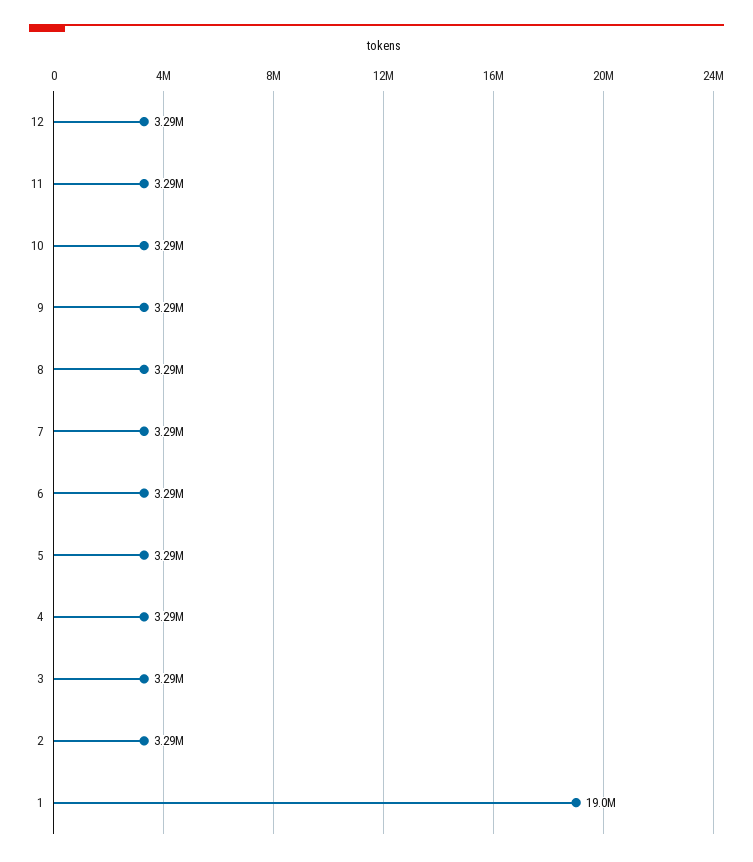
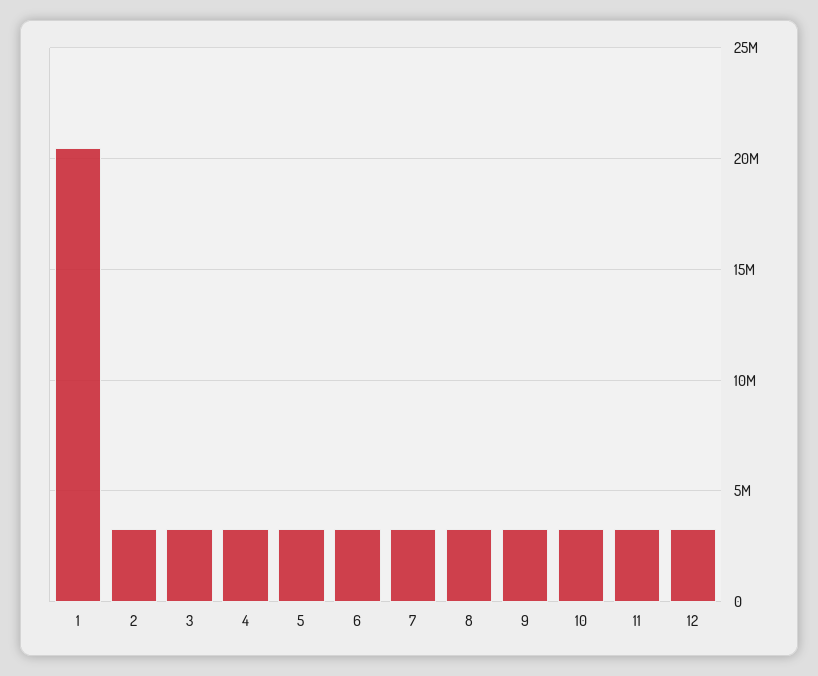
1: 19000000 -> 20500000

